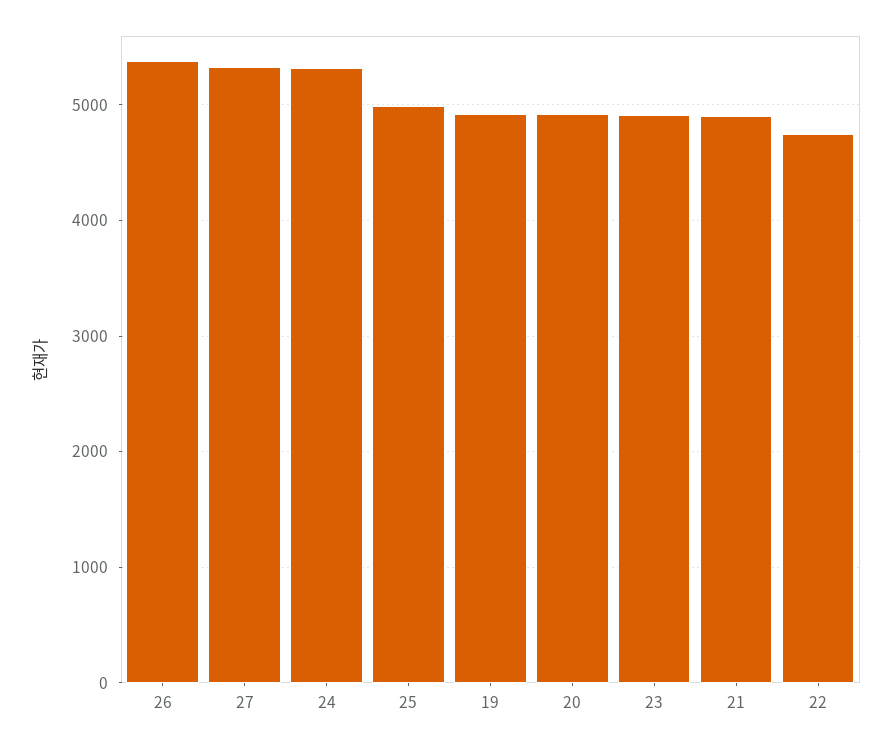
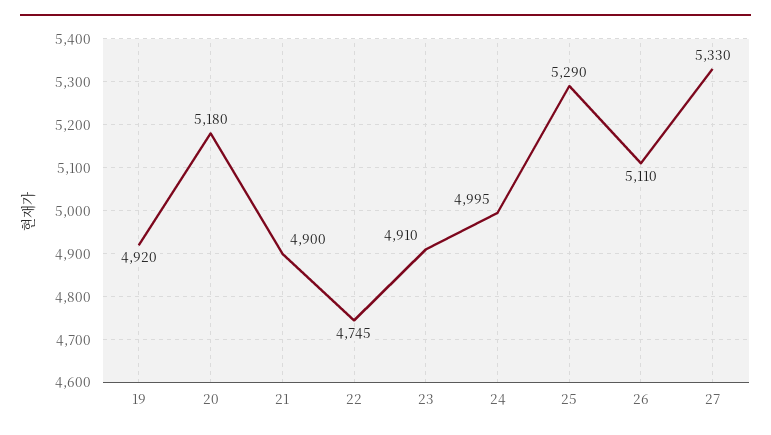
26: 5400 -> 5110
24: 5300 -> 4995
25: 5000 -> 5290
20: 4900 -> 5180

